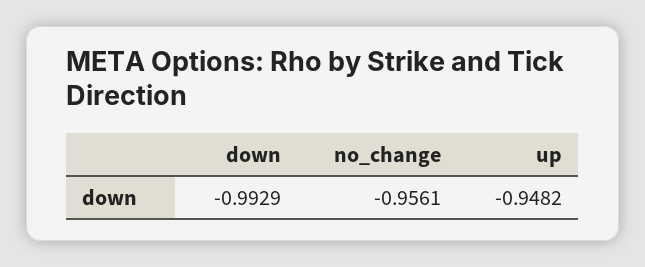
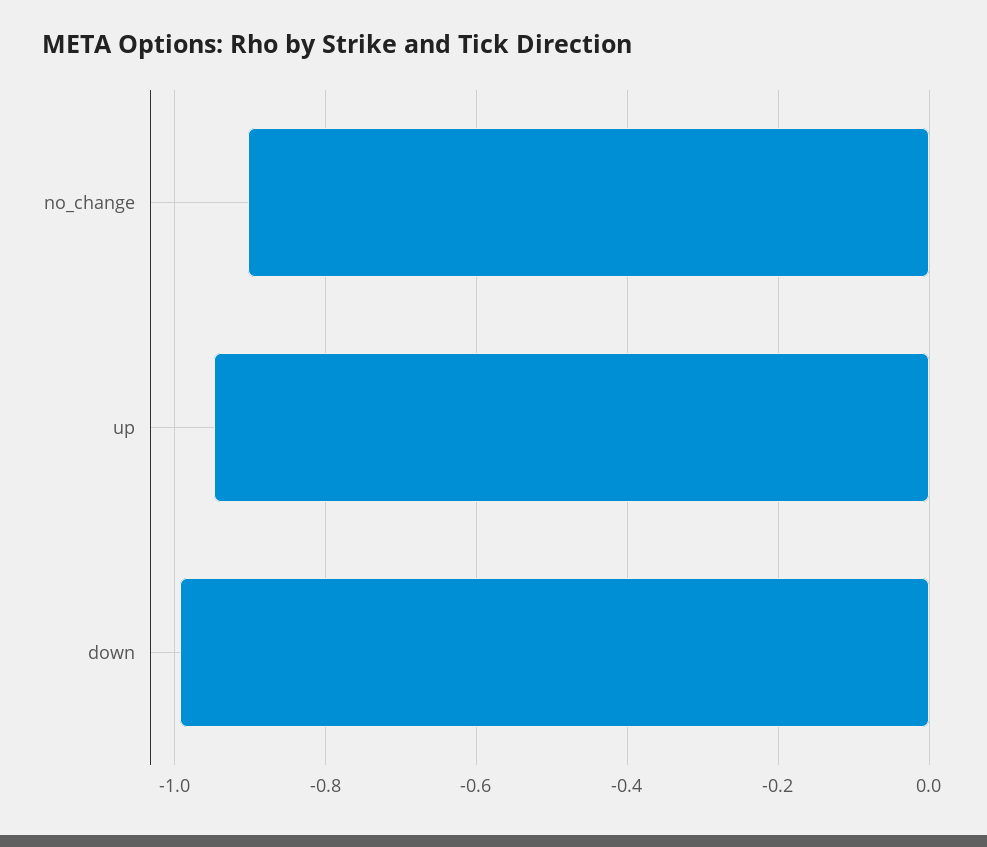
no_change: -0.9561 -> -0.9

